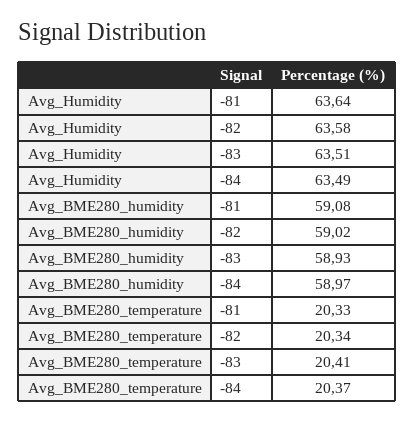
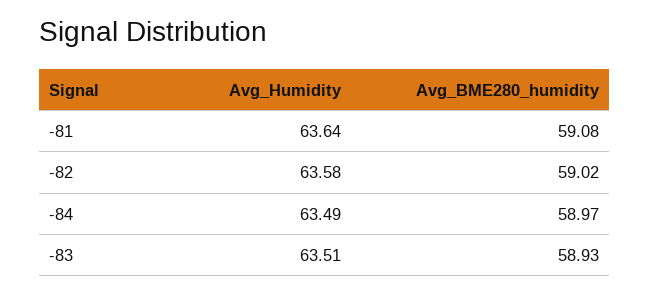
Avg_BME280_temperature, -81: 20.33 -> none
Avg_BME280_temperature, -82: 20.34 -> none
Avg_BME280_temperature, -83: 20.41 -> none
Avg_BME280_temperature, -84: 20.37 -> none

